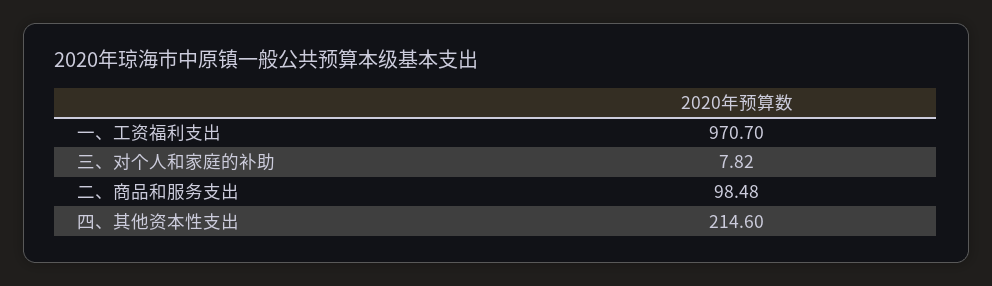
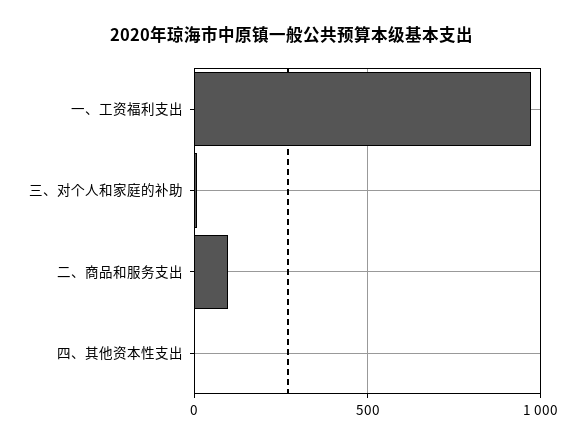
四、其他资本性支出: 214.6 -> 0

